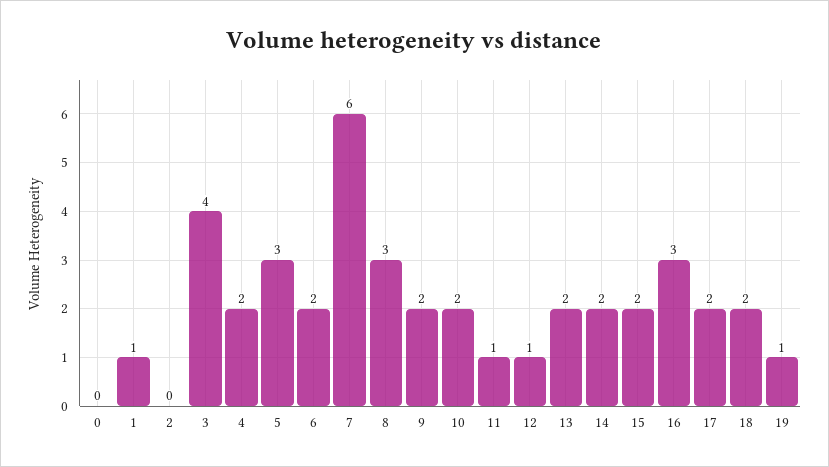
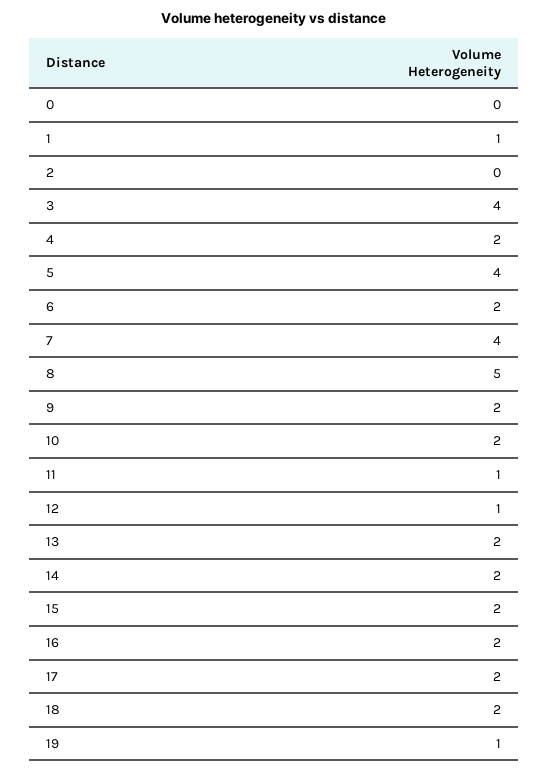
5: 3 -> 4
7: 6 -> 4
8: 3 -> 5
16: 3 -> 2

